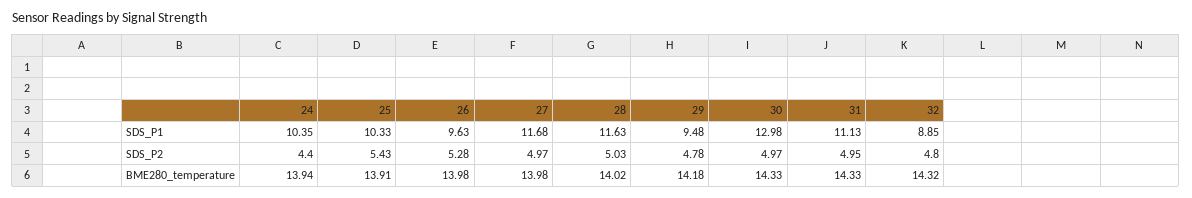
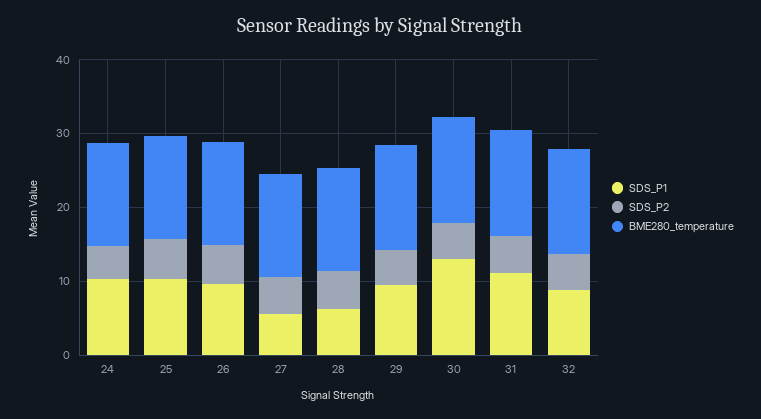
SDS_P1, 27: 11.68 -> 6
SDS_P1, 28: 11.63 -> 6

